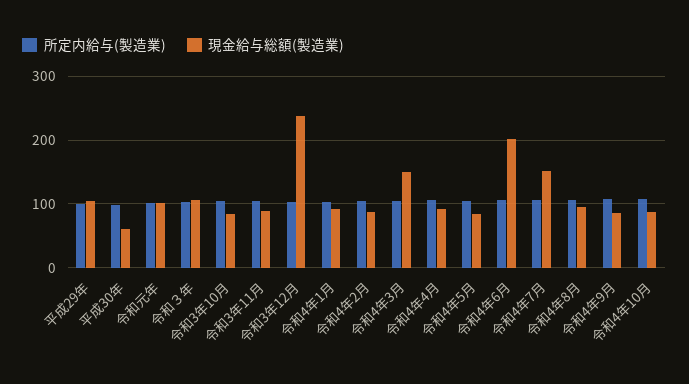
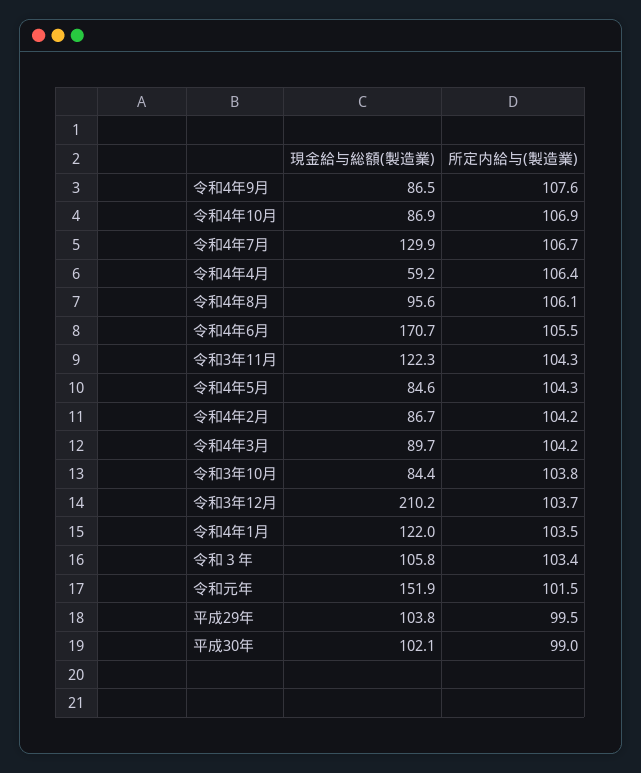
現金給与総額(製造業), 平成30年: 60 -> 102.1
現金給与総額(製造業), 令和元年: 100 -> 151.9
現金給与総額(製造業), 令和3年11月: 90 -> 122.3
現金給与総額(製造業), 令和3年12月: 240 -> 210.2
現金給与総額(製造業), 令和4年1月: 90 -> 122
現金給与総額(製造業), 令和4年3月: 150 -> 89.7
現金給与総額(製造業), 令和4年4月: 90 -> 59.2
現金給与総額(製造業), 令和4年6月: 200 -> 170.7
現金給与総額(製造業), 令和4年7月: 150 -> 129.9

